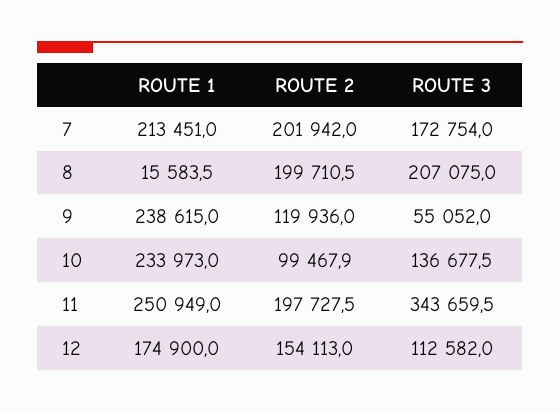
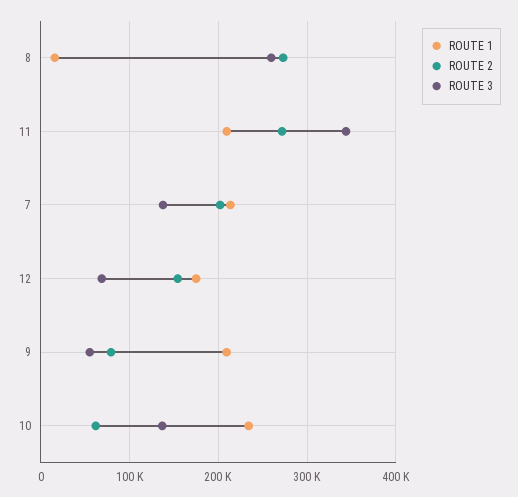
ROUTE 3, 7: 172754 -> 140000
ROUTE 2, 8: 199710.5 -> 270000
ROUTE 3, 8: 207075 -> 260000
ROUTE 1, 9: 238615 -> 210000
ROUTE 2, 9: 119936 -> 80000
ROUTE 2, 10: 99467.9 -> 60000
ROUTE 1, 11: 250949 -> 210000
ROUTE 2, 11: 197727.5 -> 270000
ROUTE 3, 12: 112582 -> 70000

